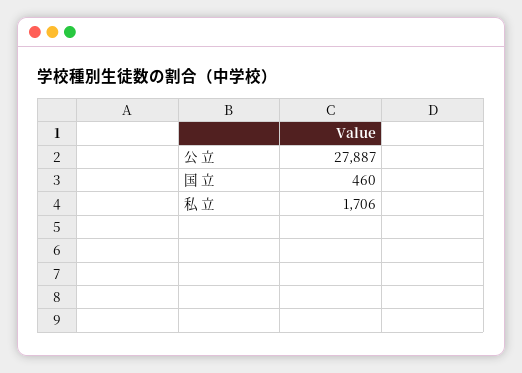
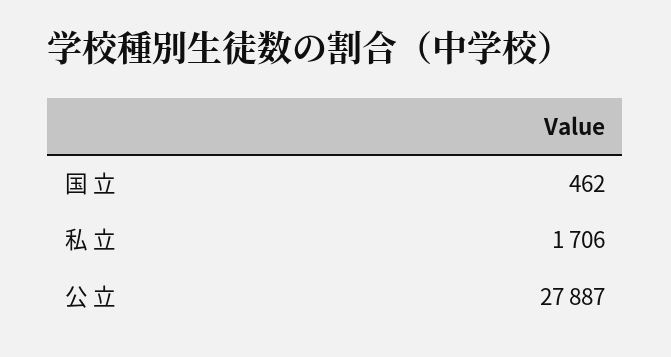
国 立: 460 -> 462

